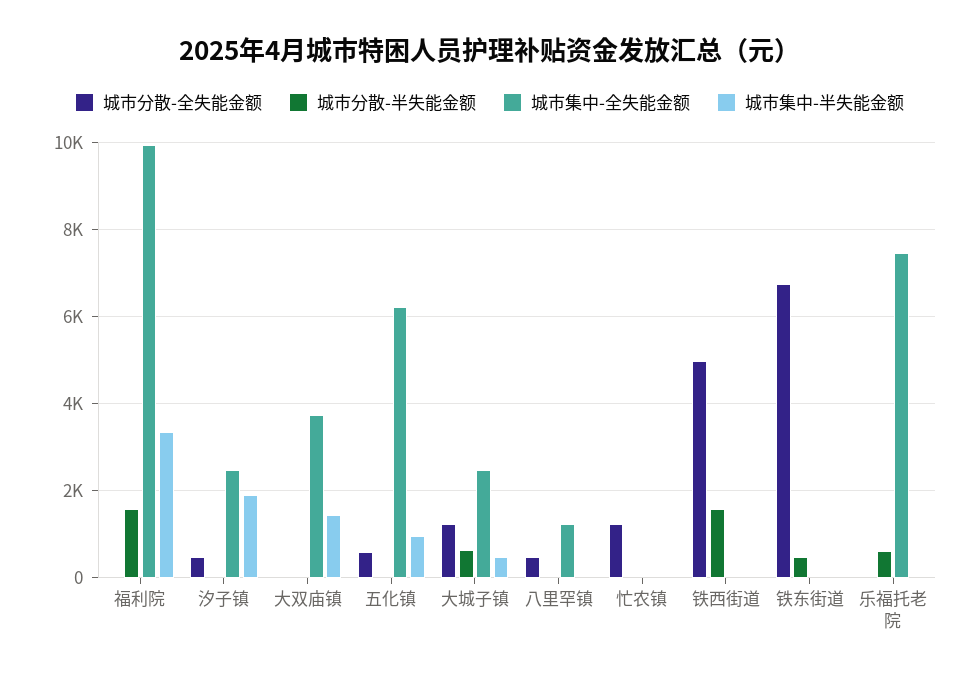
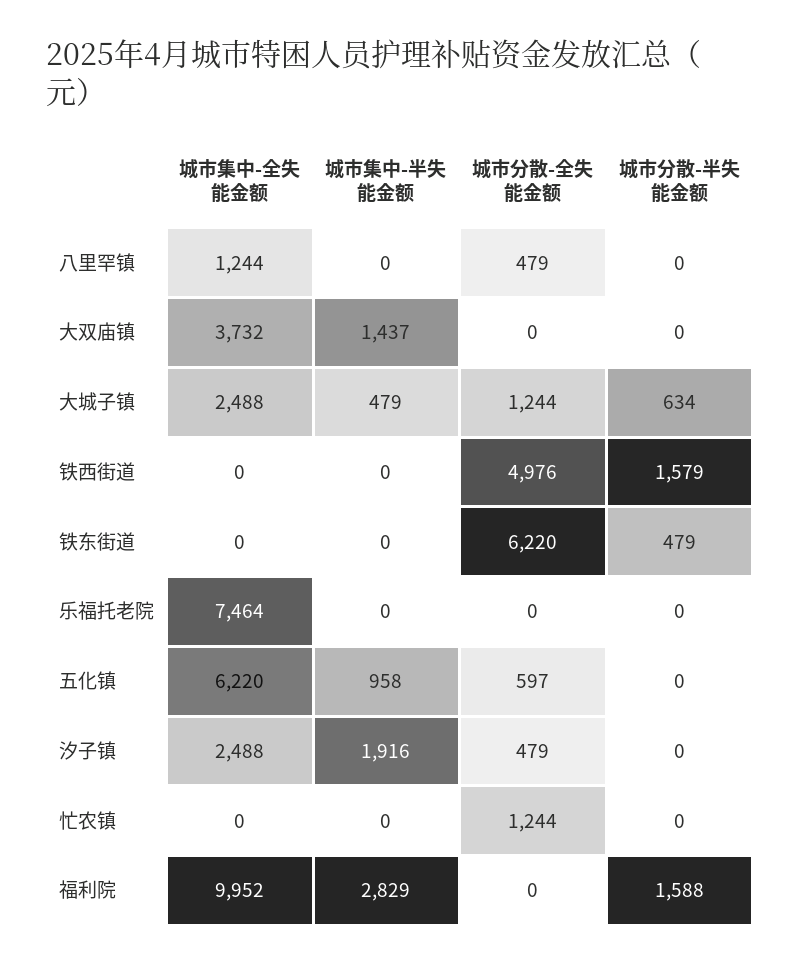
城市集中-半失能金额, 福利院: 3400 -> 2829
城市分散-全失能金额, 铁东街道: 6800 -> 6220
城市分散-半失能金额, 乐福托老院: 600 -> 0

